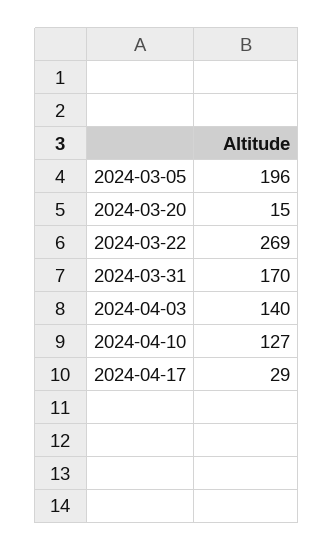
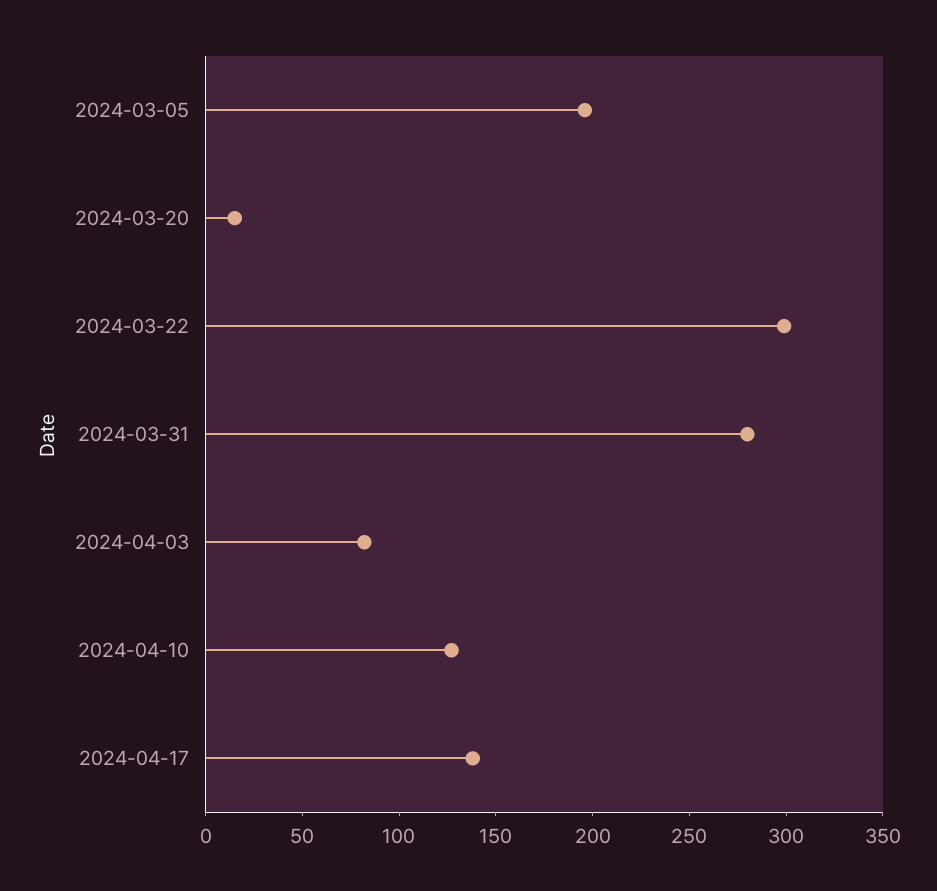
2024-03-22: 269 -> 300
2024-03-31: 170 -> 280
2024-04-03: 140 -> 80
2024-04-17: 29 -> 140

